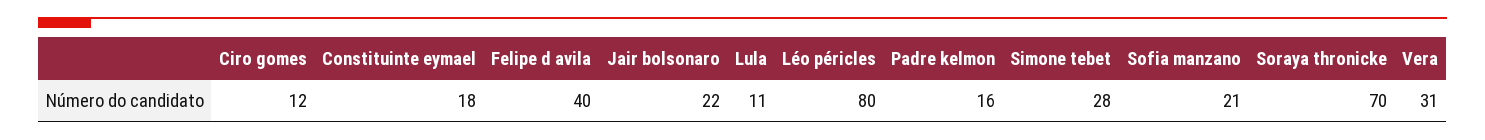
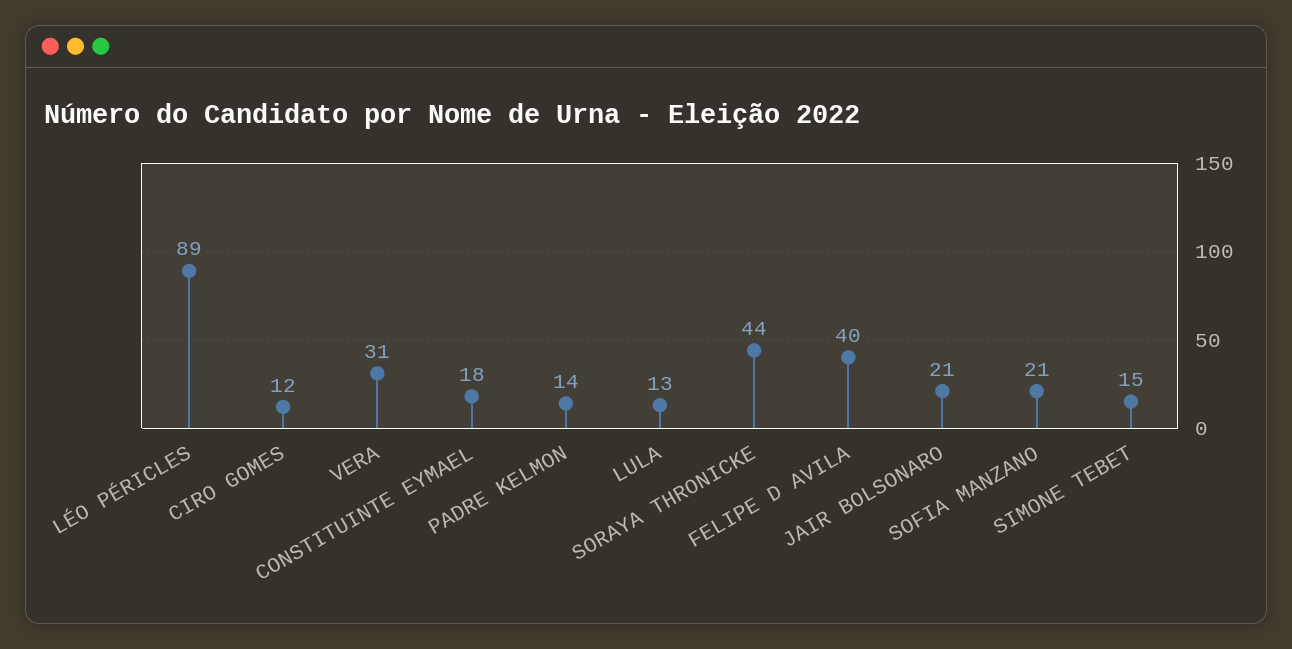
Jair bolsonaro: 22 -> 21
Lula: 11 -> 13
Léo péricles: 80 -> 89
Padre kelmon: 16 -> 14
Simone tebet: 28 -> 15
Soraya thronicke: 70 -> 44

